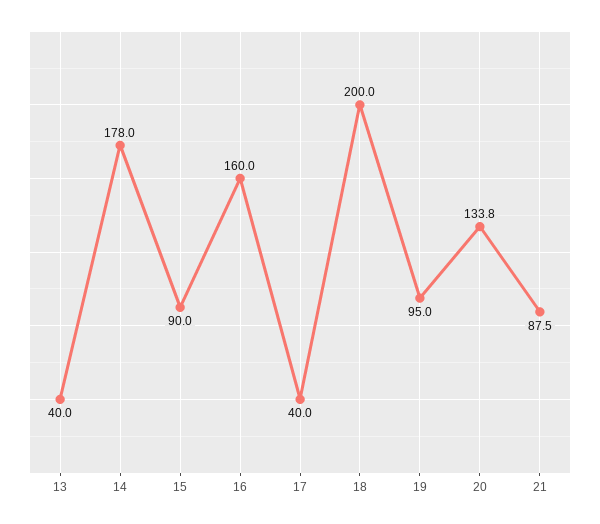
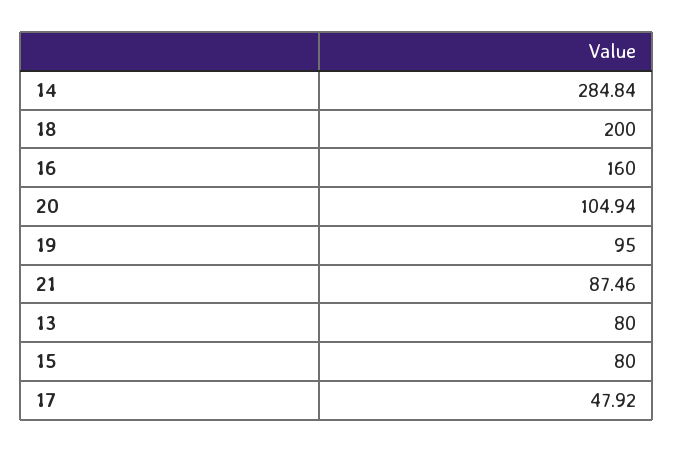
13: 40 -> 80
14: 178 -> 284.84
15: 90 -> 80
17: 40 -> 47.92
20: 133.8 -> 104.94

